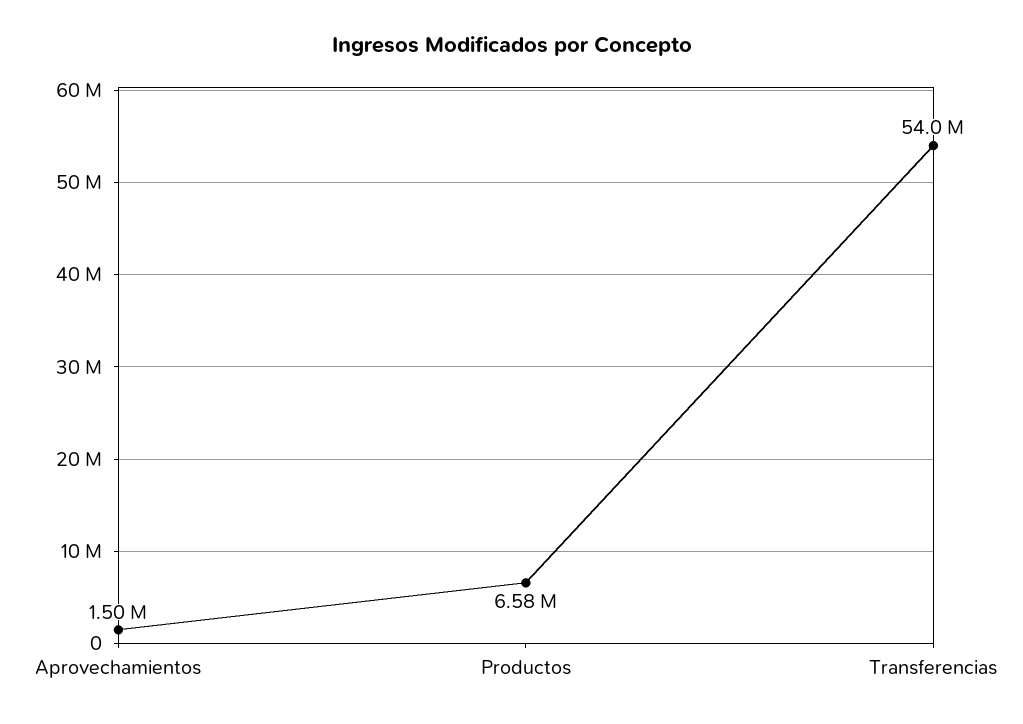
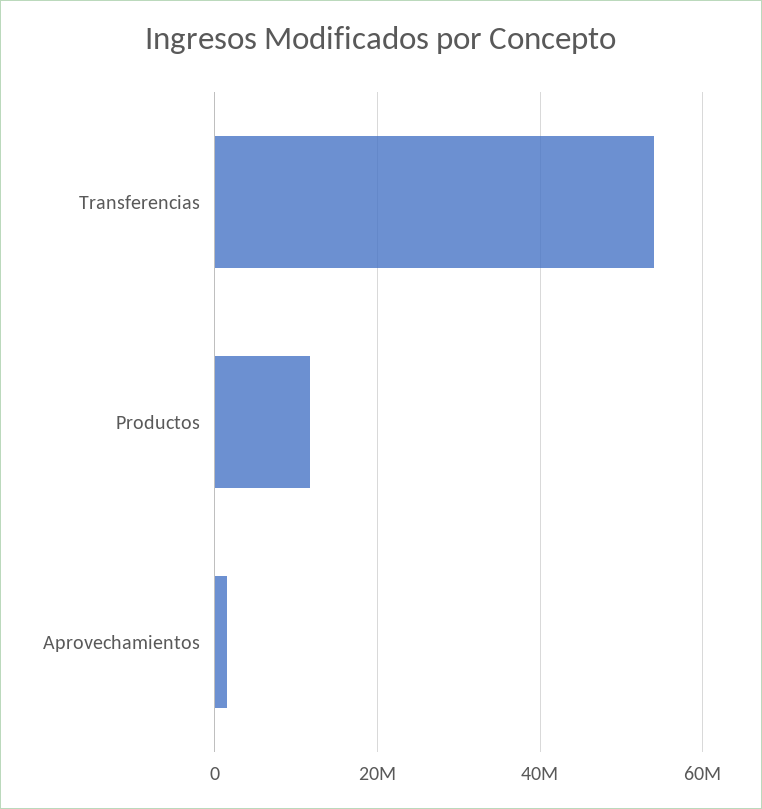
Productos: 6580000 -> 12000000

